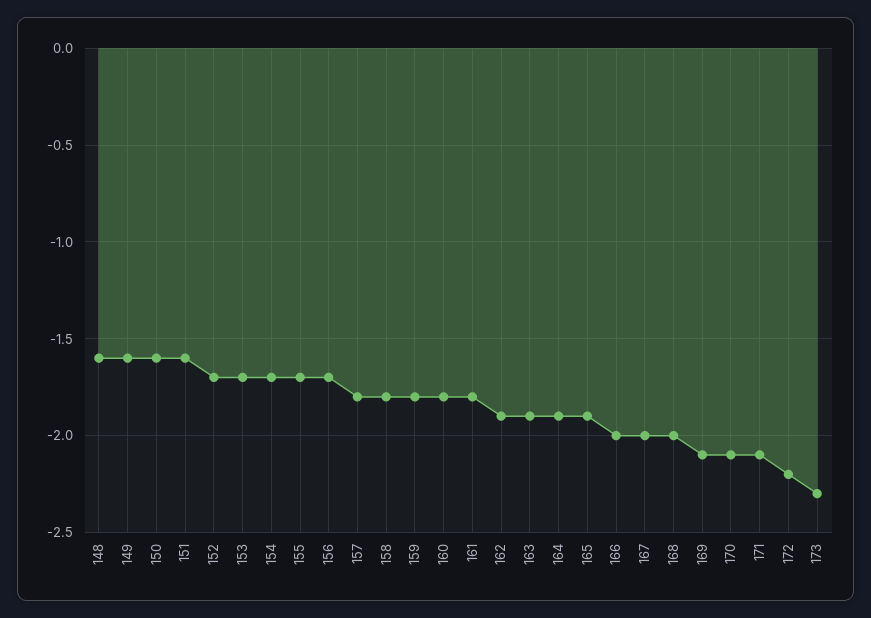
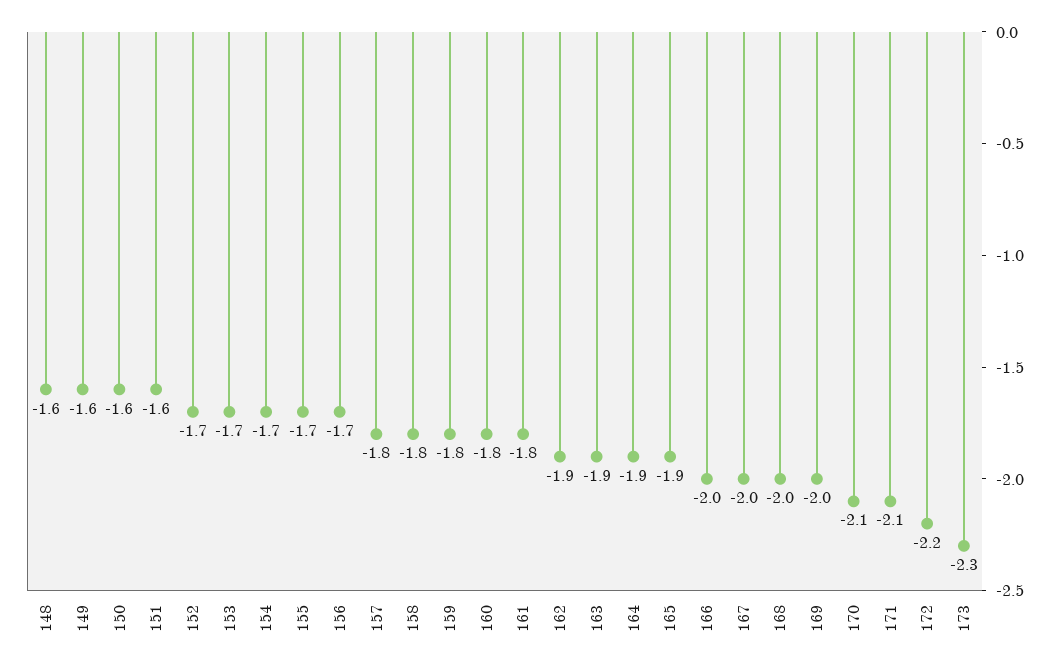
169: -2.1 -> -2

